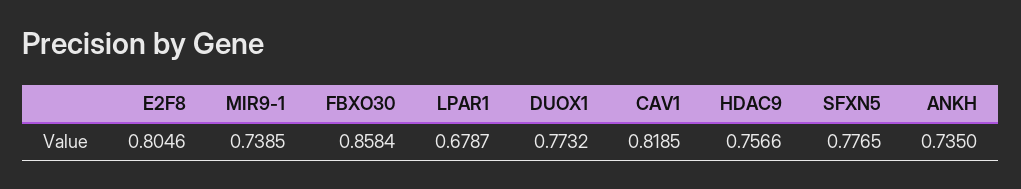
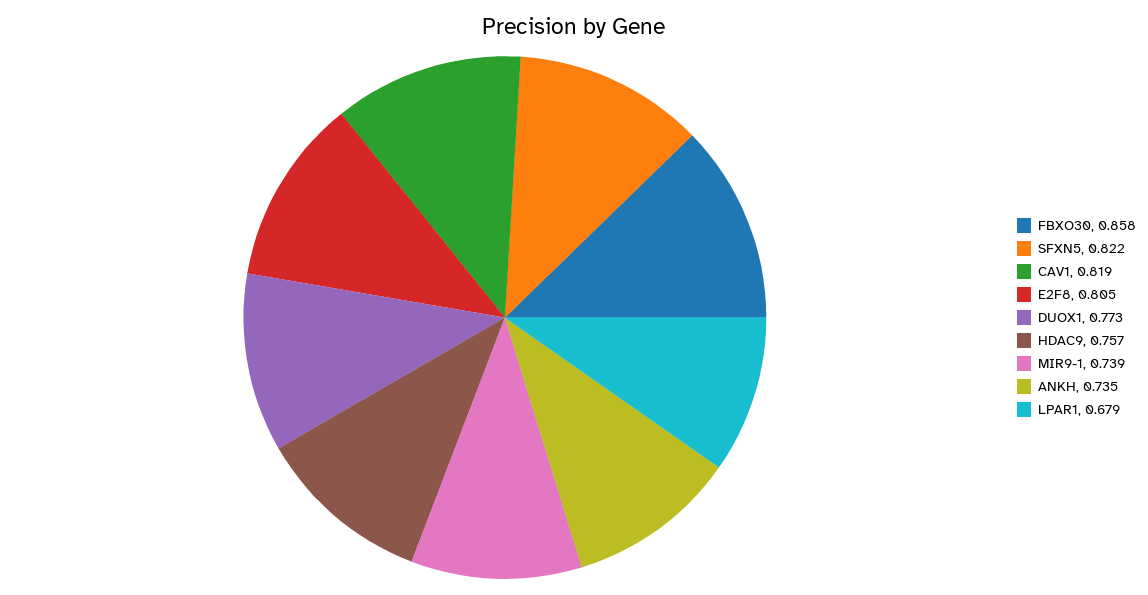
SFXN5: 0.7765 -> 0.822

